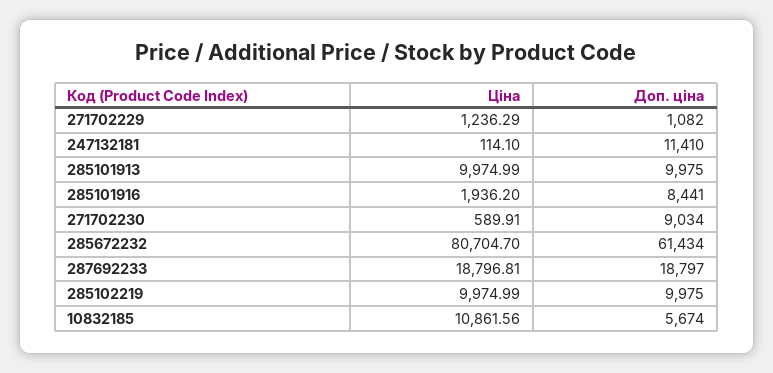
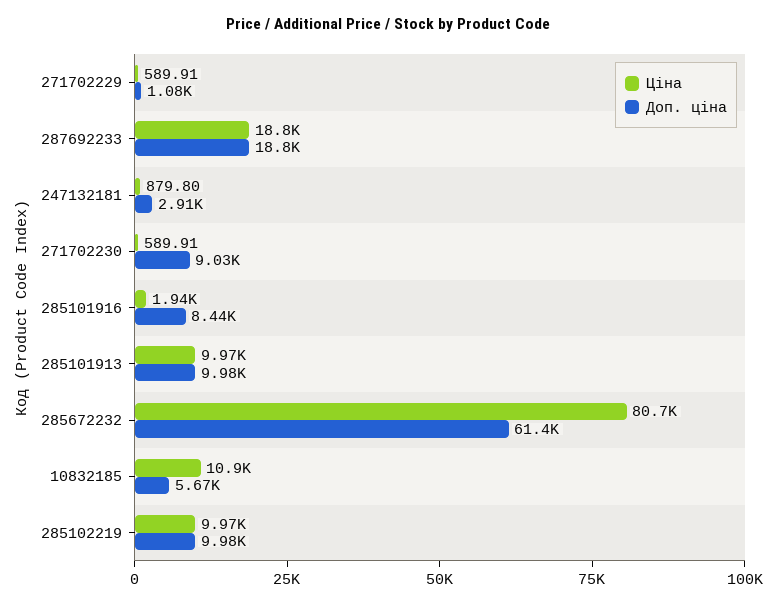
Ціна, 271702229: 1236.29 -> 589.91
Ціна, 247132181: 114.1 -> 879.8
Доп. ціна, 247132181: 11410 -> 2910

